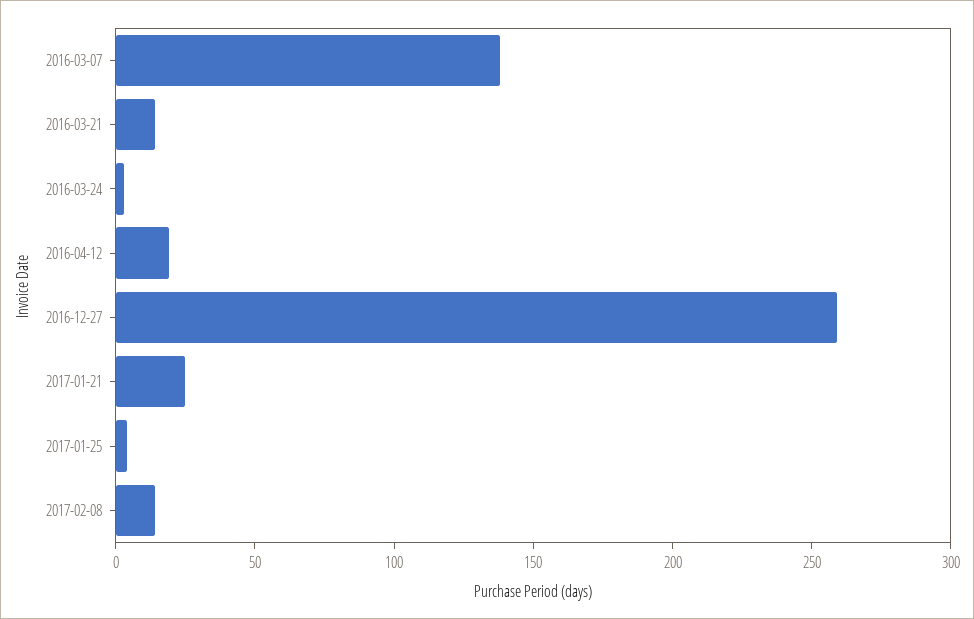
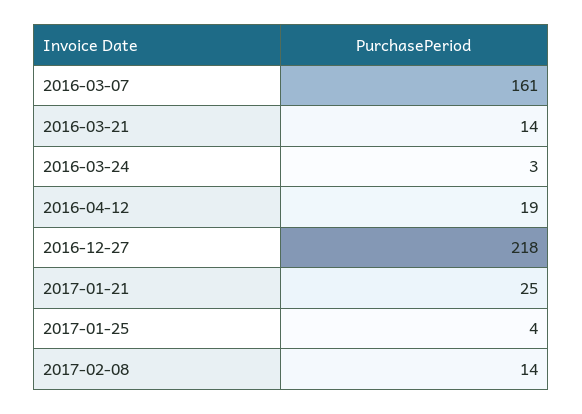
2016-03-07: 140 -> 161
2016-12-27: 260 -> 218

